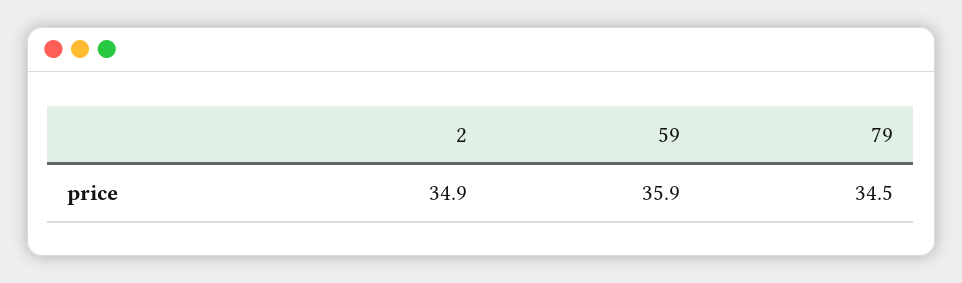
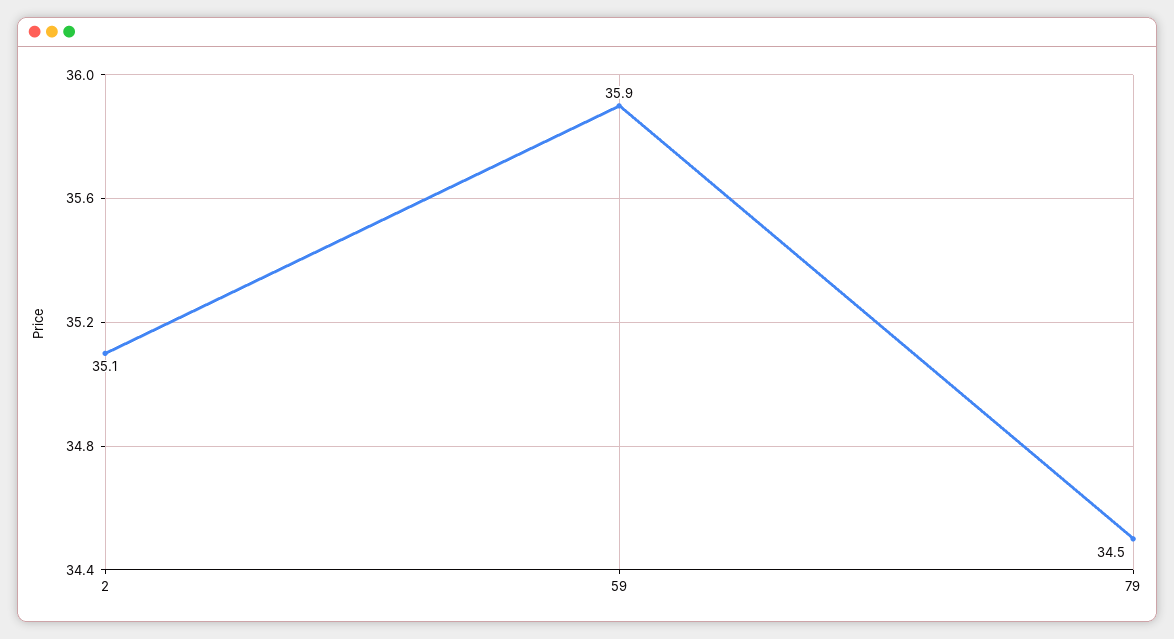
2: 34.9 -> 35.1

